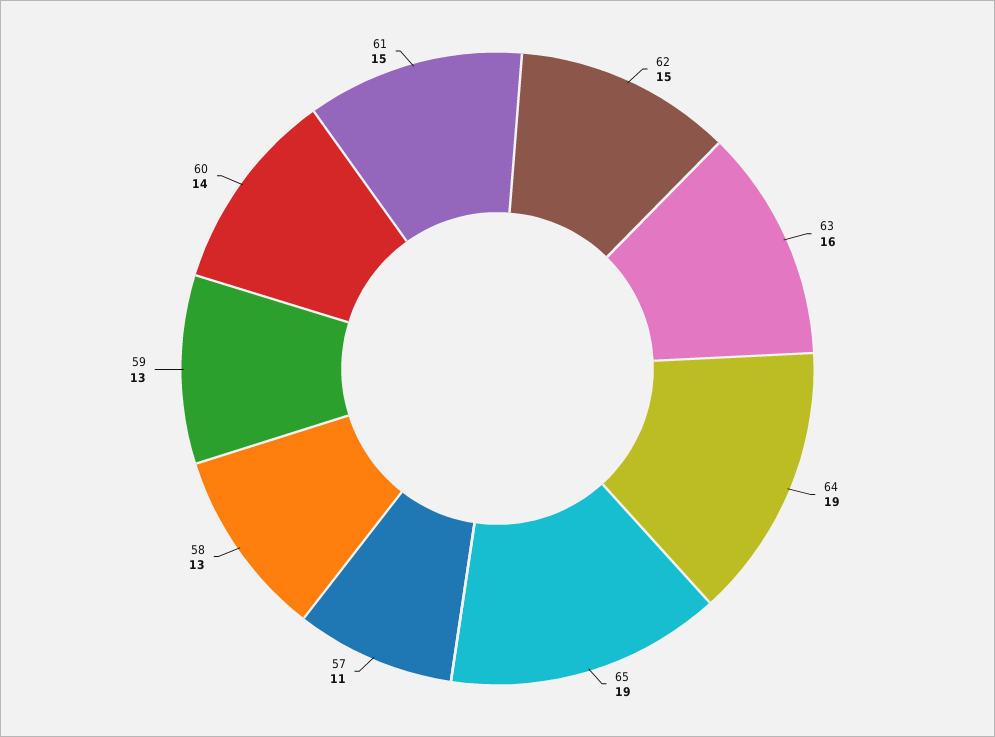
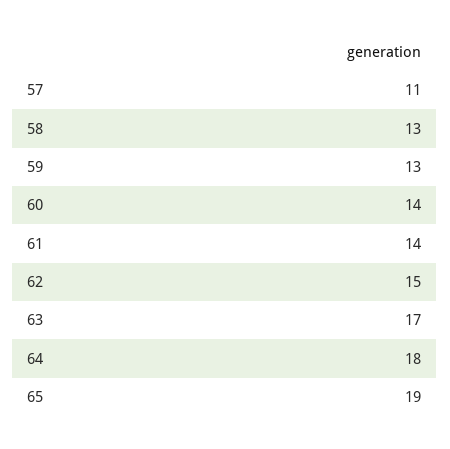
63: 16 -> 17
64: 19 -> 18
61: 15 -> 14

